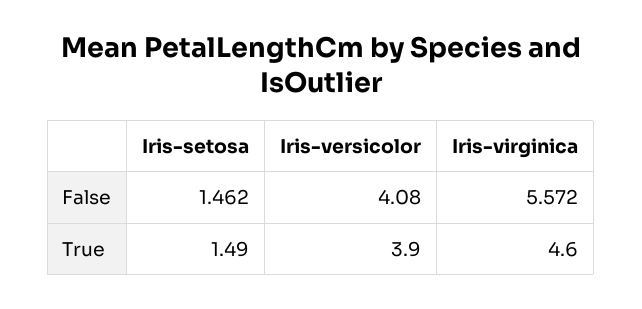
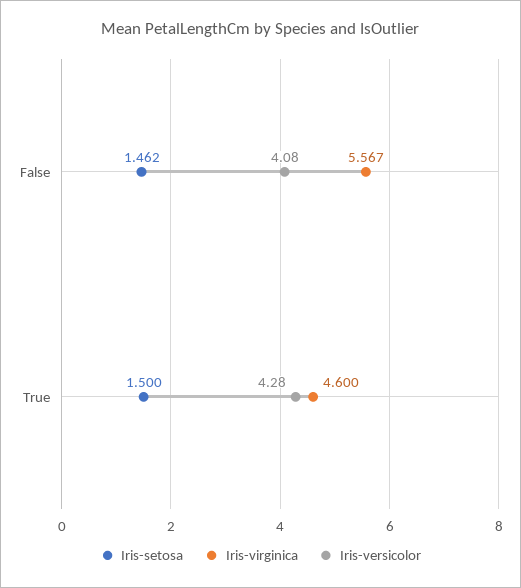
Iris-virginica, False: 5.572 -> 5.567
Iris-setosa, True: 1.49 -> 1.5
Iris-versicolor, True: 3.9 -> 4.28

